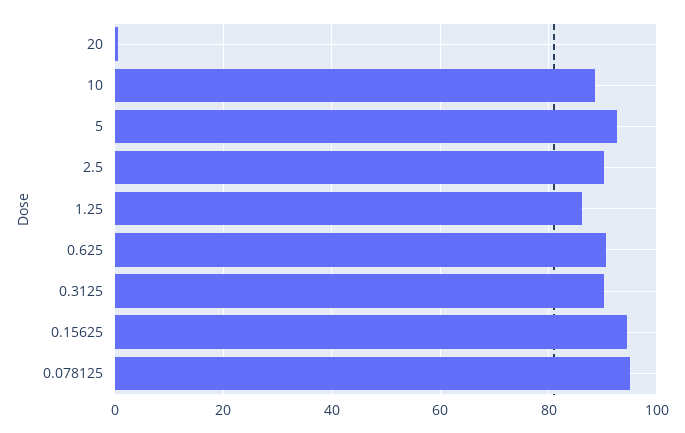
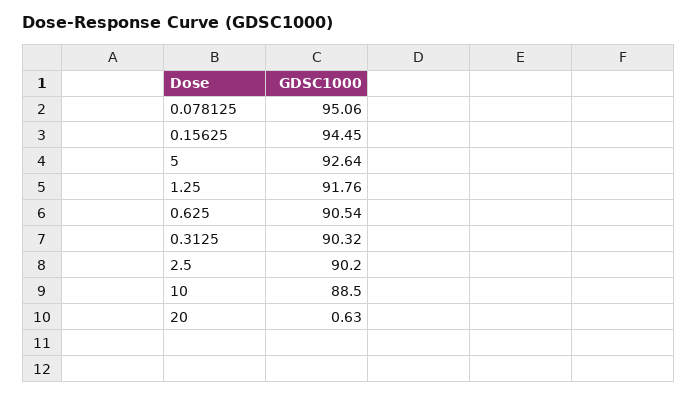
1.25: 86 -> 91.76

